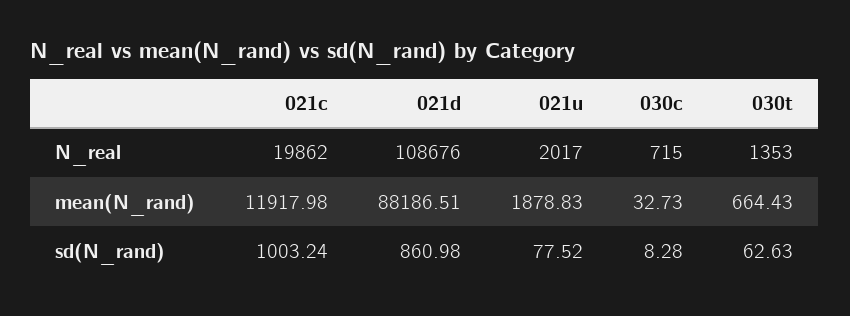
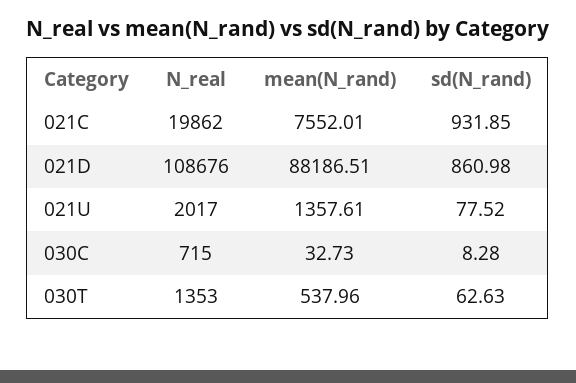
021c, mean(N_rand): 11917.98 -> 7552.01
021u, mean(N_rand): 1878.83 -> 1357.61
030t, mean(N_rand): 664.43 -> 537.96
021c, sd(N_rand): 1003.24 -> 931.85

